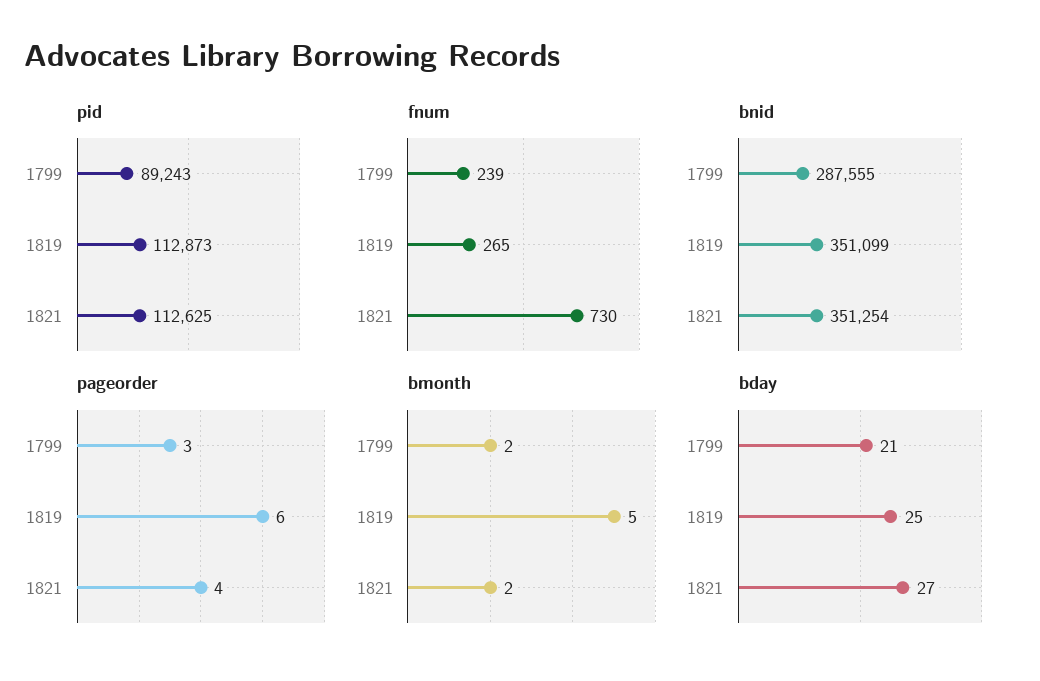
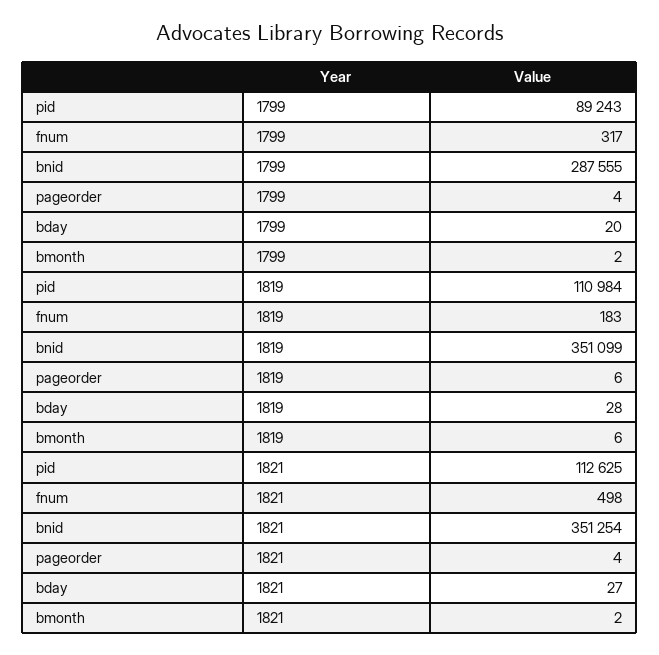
pid, 1819: 112873 -> 110984
fnum, 1799: 239 -> 317
fnum, 1819: 265 -> 183
fnum, 1821: 730 -> 498
pageorder, 1799: 3 -> 4
bmonth, 1819: 5 -> 6
bday, 1799: 21 -> 20
bday, 1819: 25 -> 28

